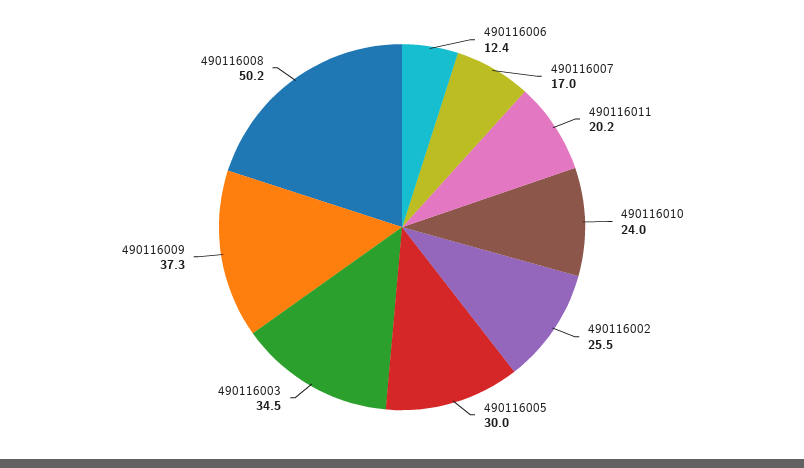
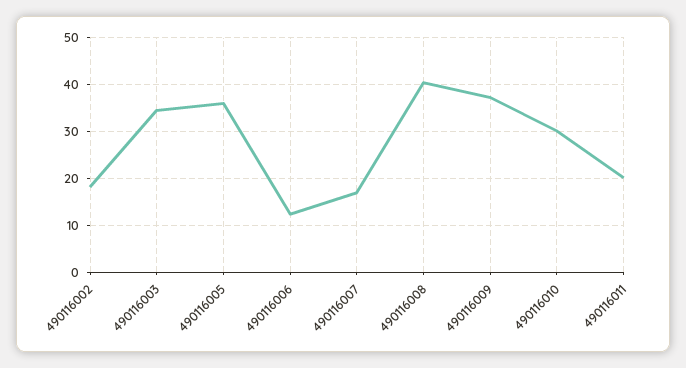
490116010: 24 -> 30
490116002: 25.5 -> 18
490116005: 30 -> 36
490116008: 50.2 -> 40

